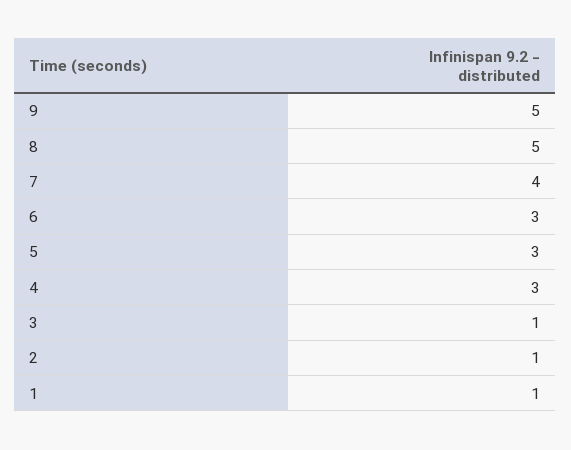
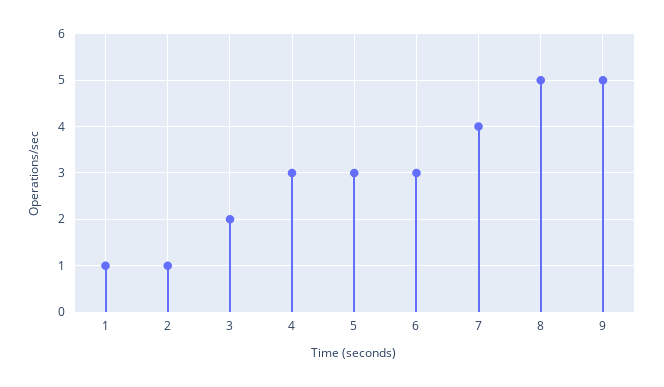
3: 1 -> 2

